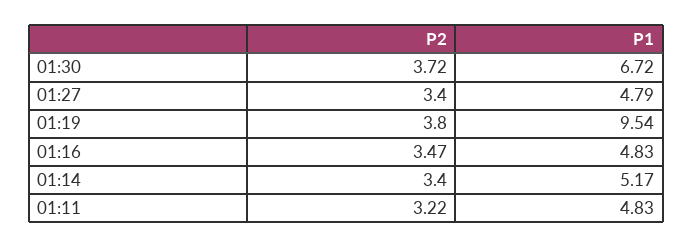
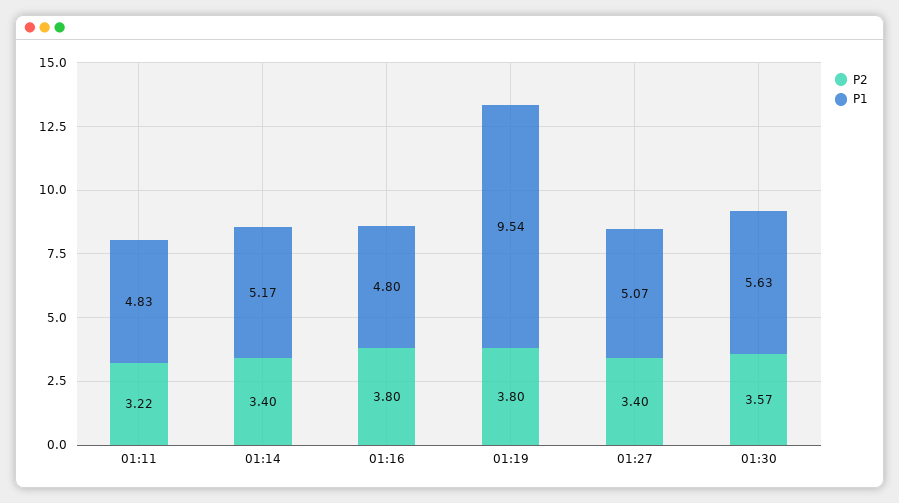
P2, 01:30: 3.72 -> 3.57
P1, 01:30: 6.72 -> 5.63
P1, 01:27: 4.79 -> 5.07
P2, 01:16: 3.47 -> 3.8
P1, 01:16: 4.83 -> 4.8

